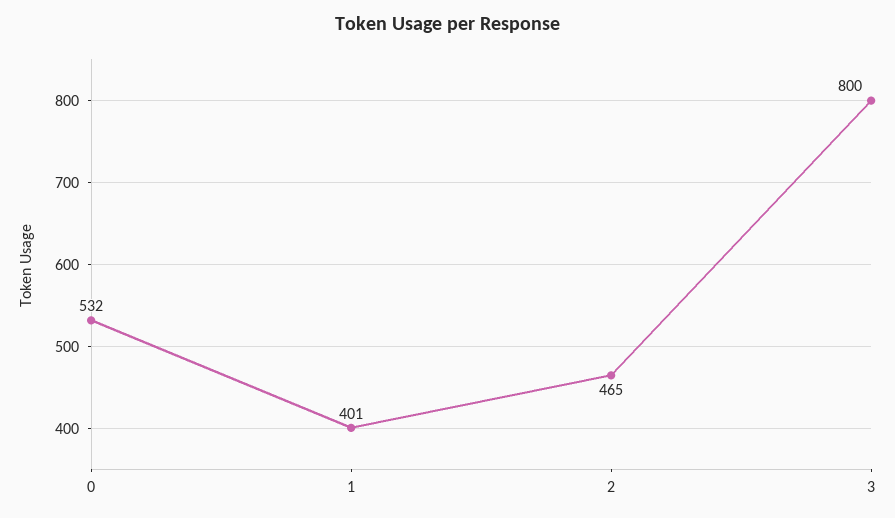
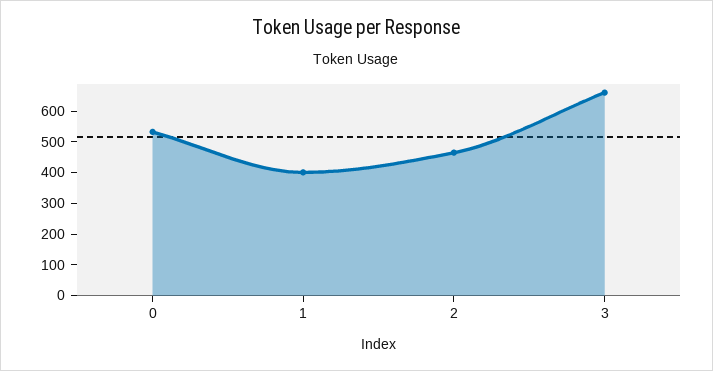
3: 800 -> 650

